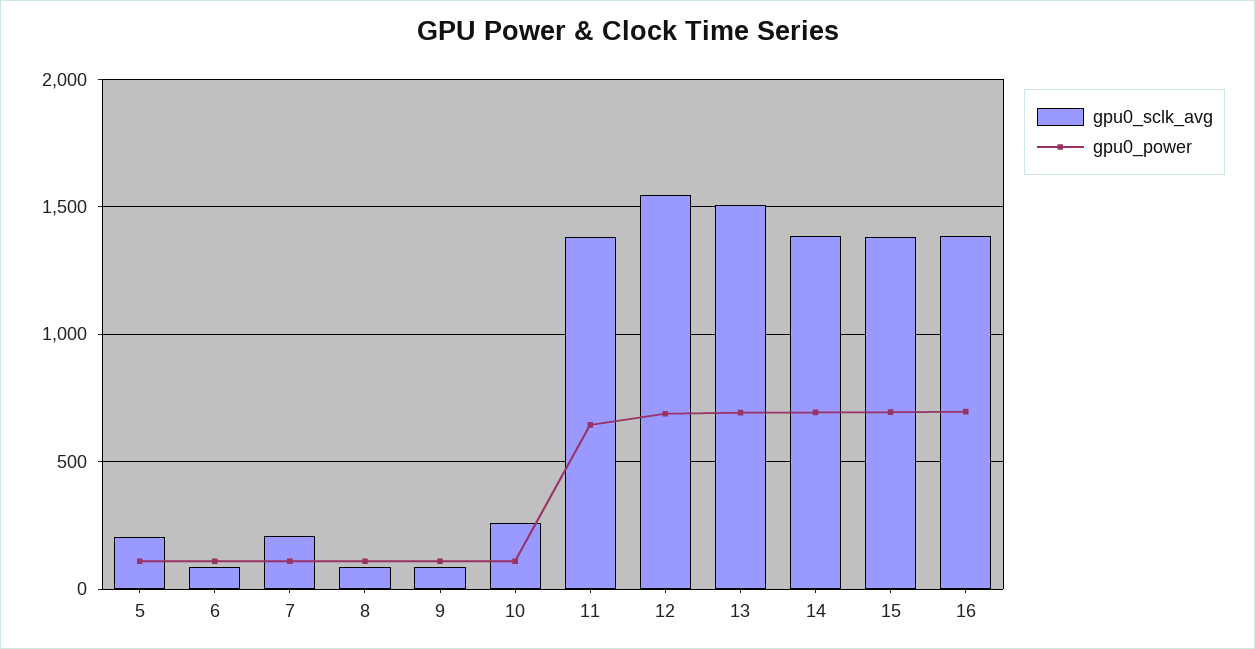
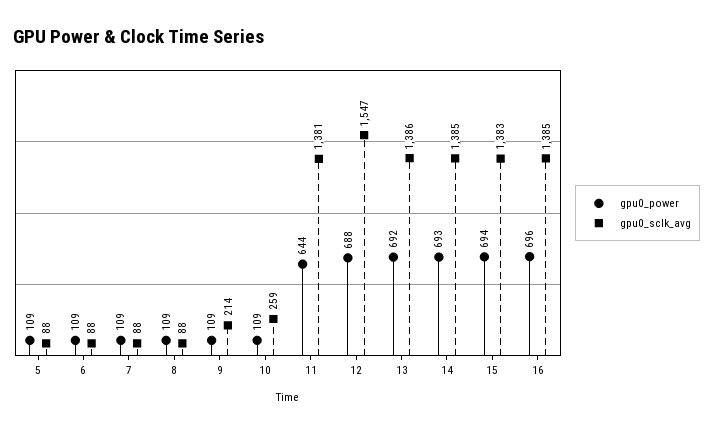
gpu0_sclk_avg, 5: 200 -> 88
gpu0_sclk_avg, 7: 200 -> 88
gpu0_sclk_avg, 9: 100 -> 214
gpu0_sclk_avg, 13: 1500 -> 1386

